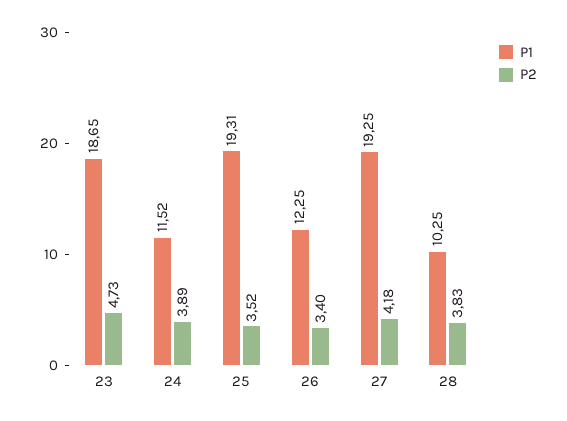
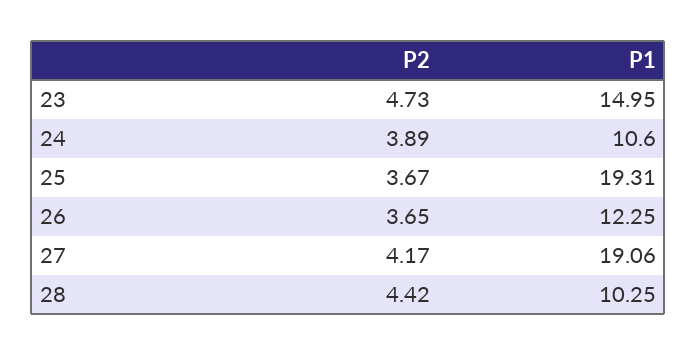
P1, 23: 18.65 -> 14.95
P1, 24: 11.52 -> 10.6
P2, 25: 3.52 -> 3.67
P2, 26: 3.4 -> 3.65
P1, 27: 19.25 -> 19.06
P2, 27: 4.18 -> 4.17
P2, 28: 3.83 -> 4.42

